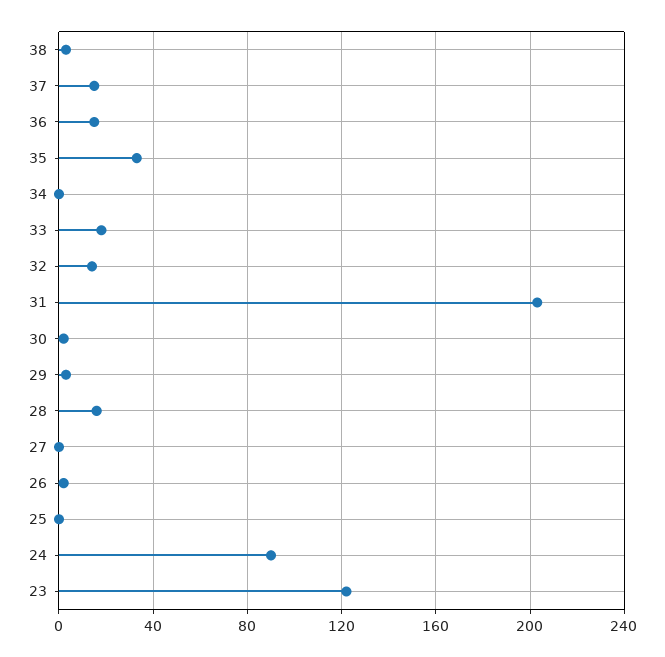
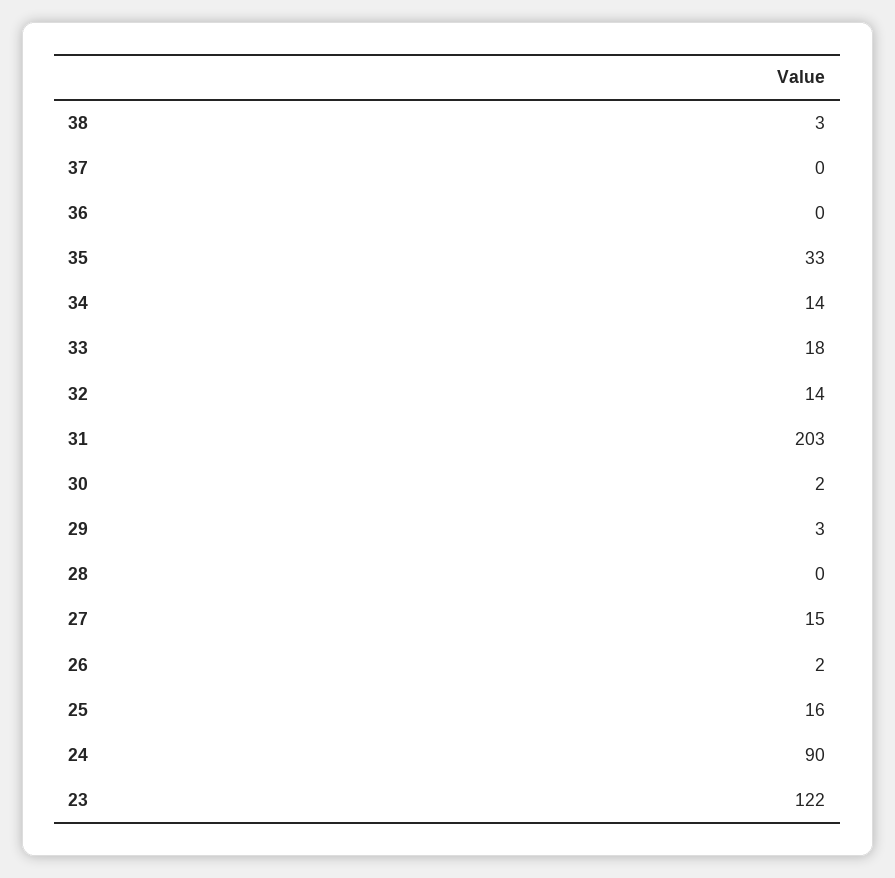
37: 15 -> 0
36: 15 -> 0
34: 0 -> 14
28: 15 -> 0
27: 0 -> 15
25: 0 -> 16

